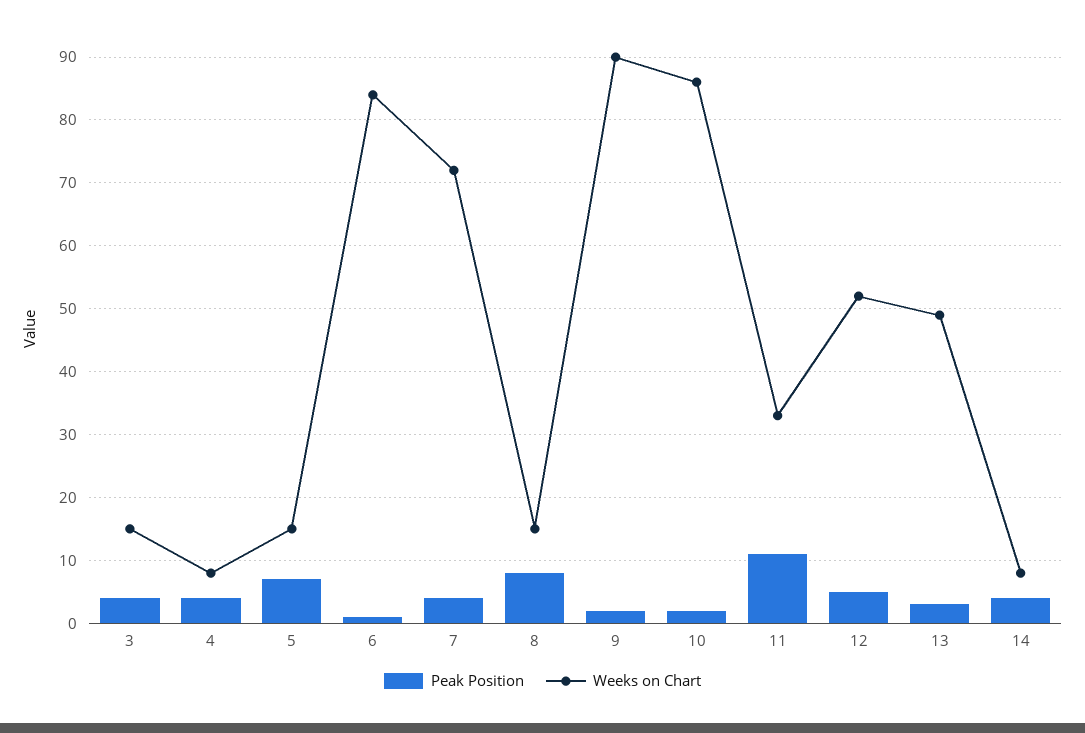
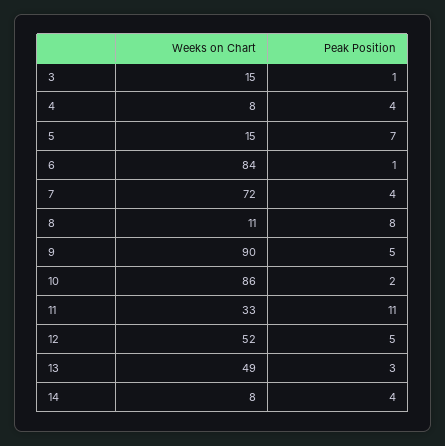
Peak Position, 3: 4 -> 1
Weeks on Chart, 8: 15 -> 11
Peak Position, 9: 2 -> 5

